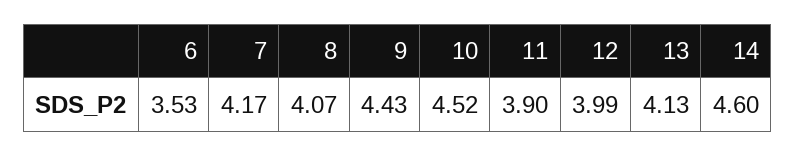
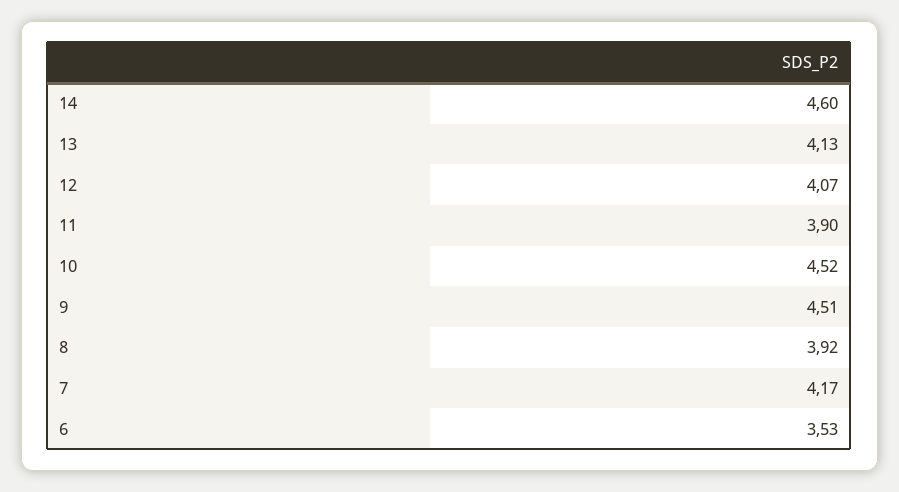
8: 4.07 -> 3.92
9: 4.43 -> 4.51
12: 3.99 -> 4.07

